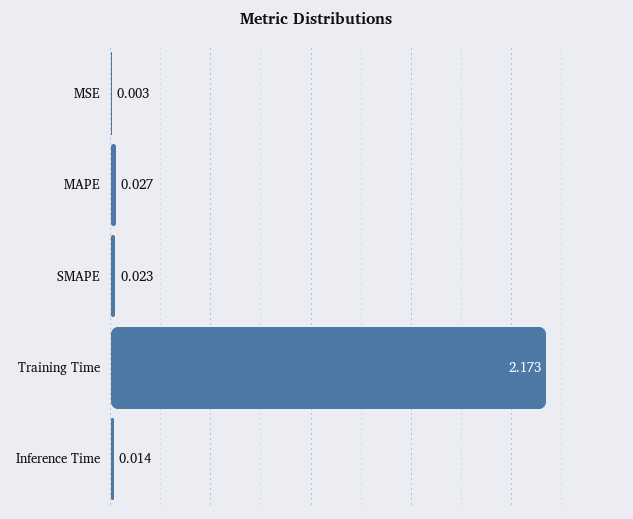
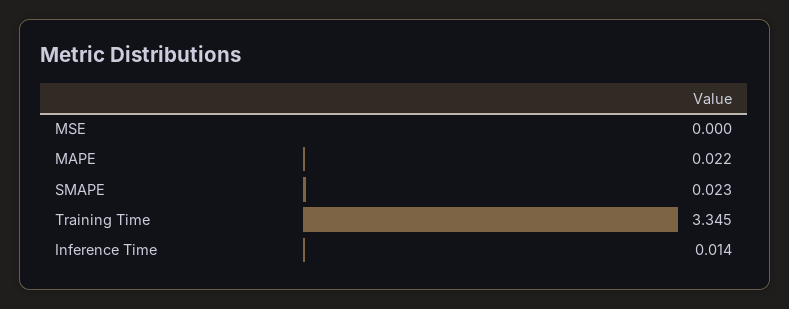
MSE: 0.003 -> 0
MAPE: 0.027 -> 0.022
Training Time: 2.173 -> 3.345

